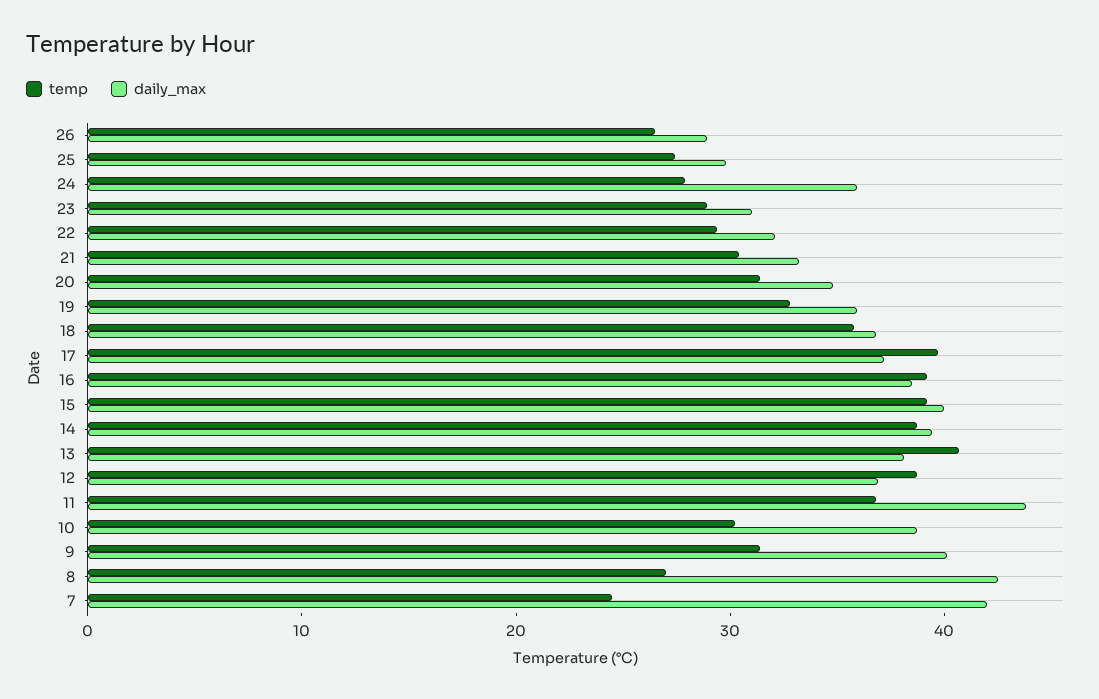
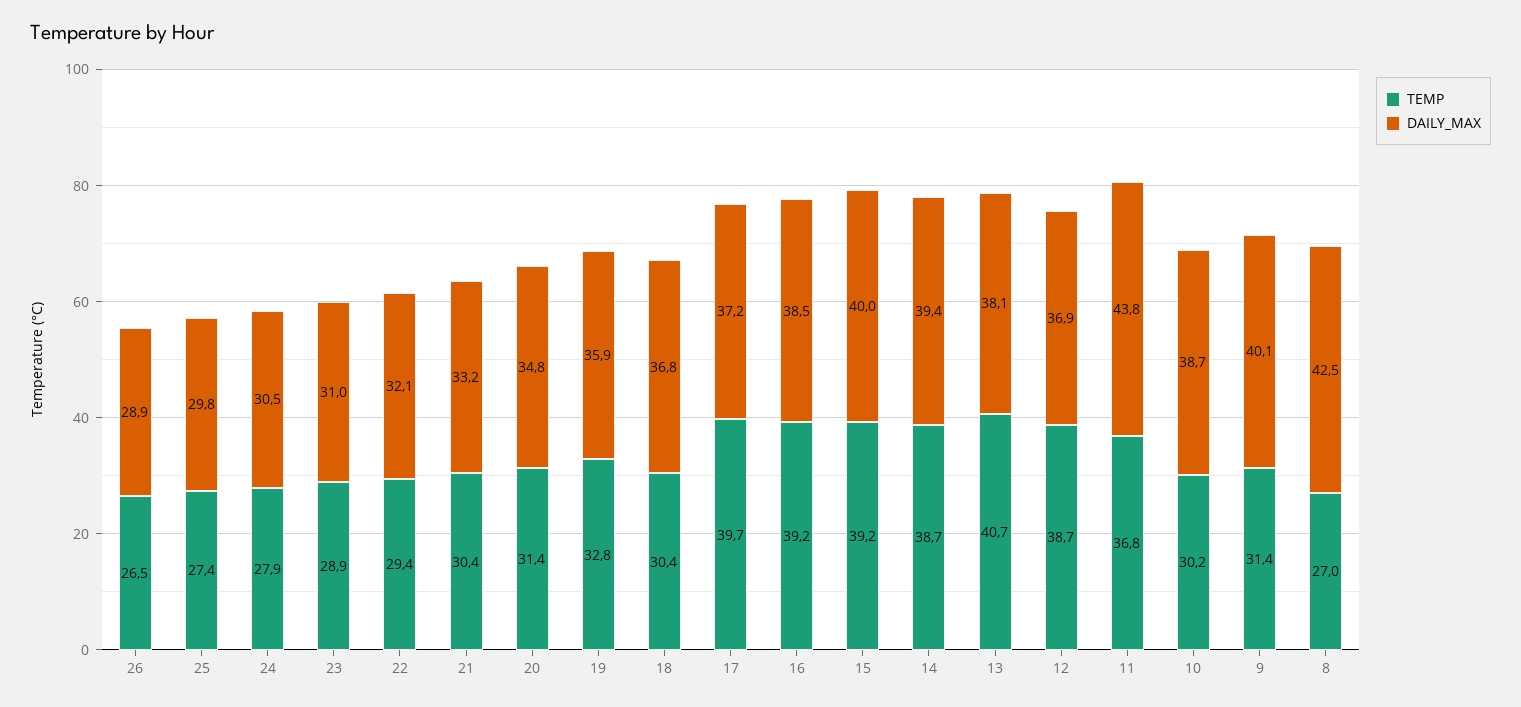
daily_max, 24: 36 -> 30.5
temp, 18: 36 -> 30.4
temp, 7: 24 -> none
daily_max, 7: 42 -> none

